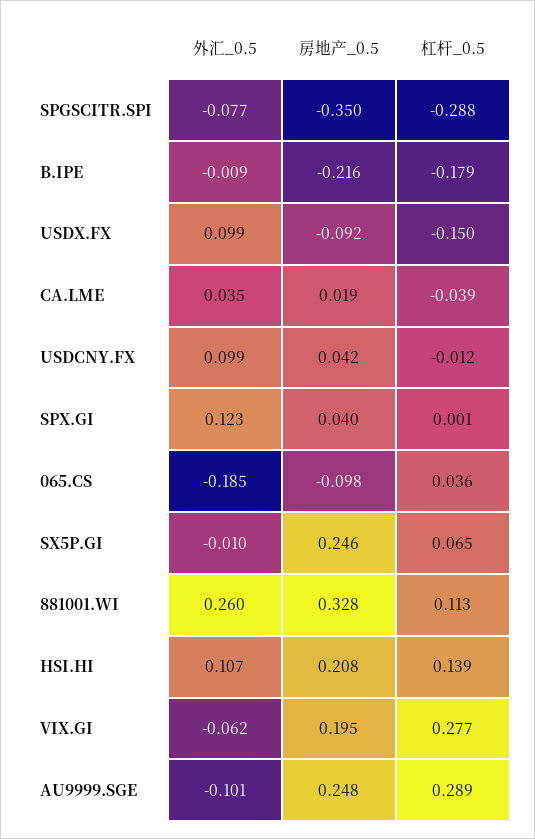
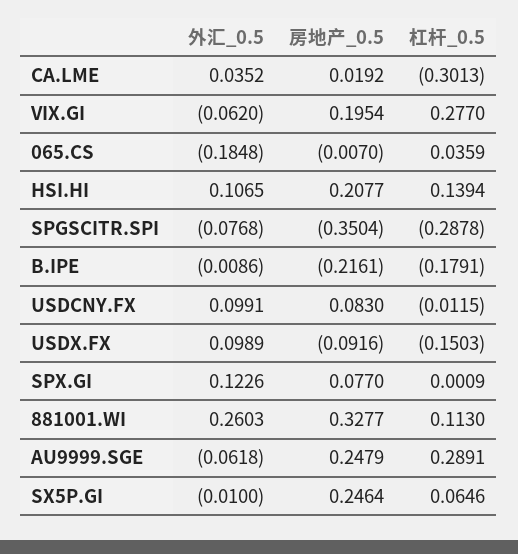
杠杆_0.5, CA.LME: -0.039 -> -0.3013
房地产_0.5, USDCNY.FX: 0.042 -> 0.083
房地产_0.5, SPX.GI: 0.04 -> 0.077
房地产_0.5, 065.CS: -0.098 -> -0.007
外汇_0.5, AU9999.SGE: -0.101 -> -0.0618

